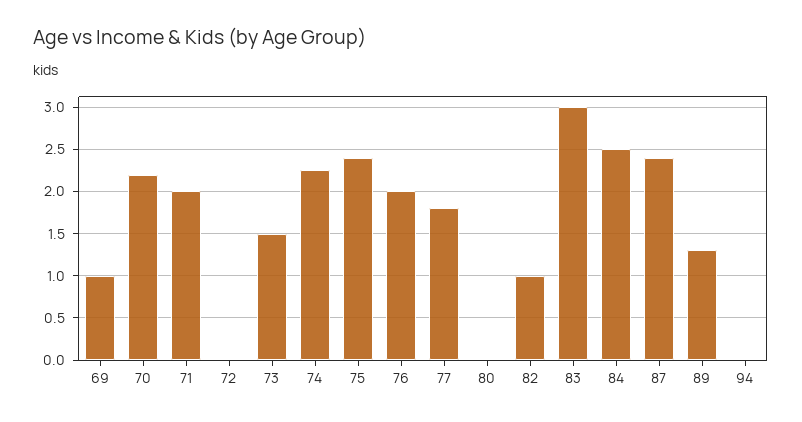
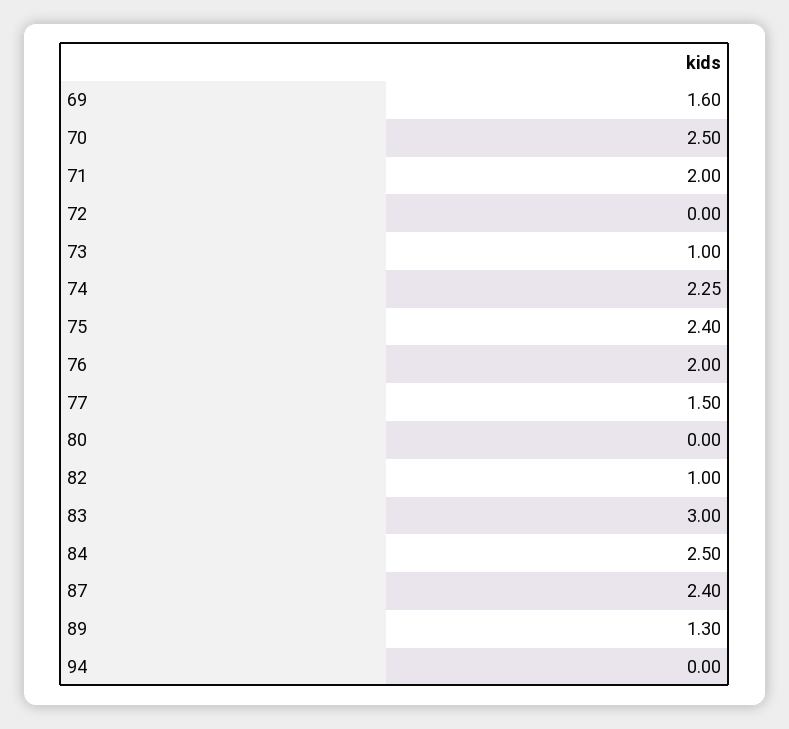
69: 1 -> 1.6
70: 2.2 -> 2.5
73: 1.5 -> 1
77: 1.8 -> 1.5

